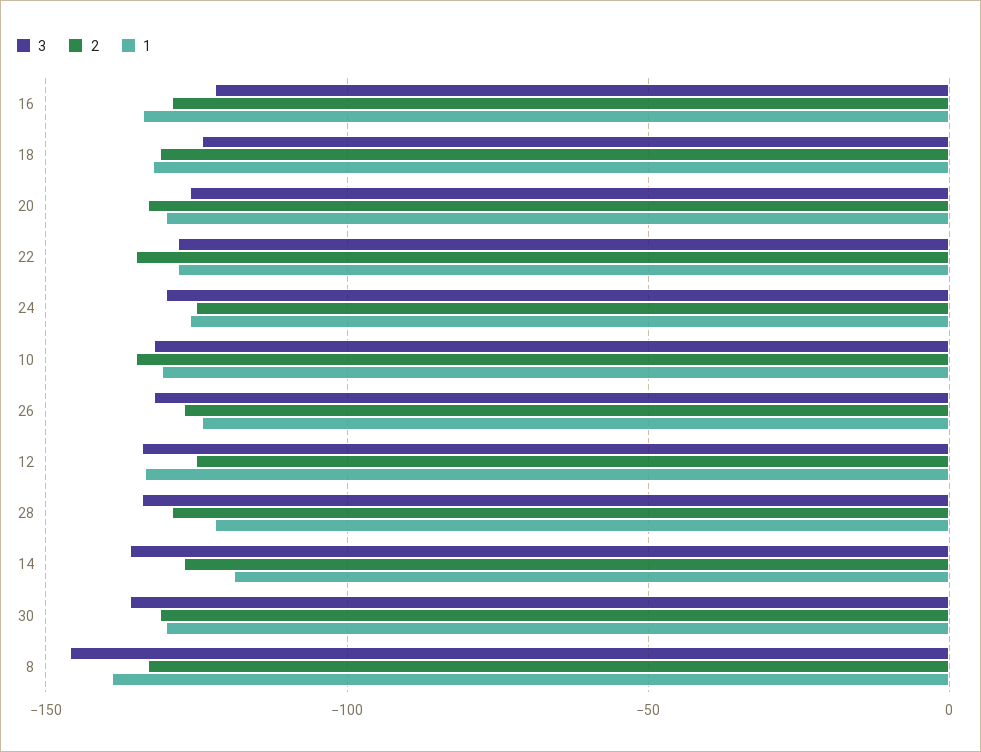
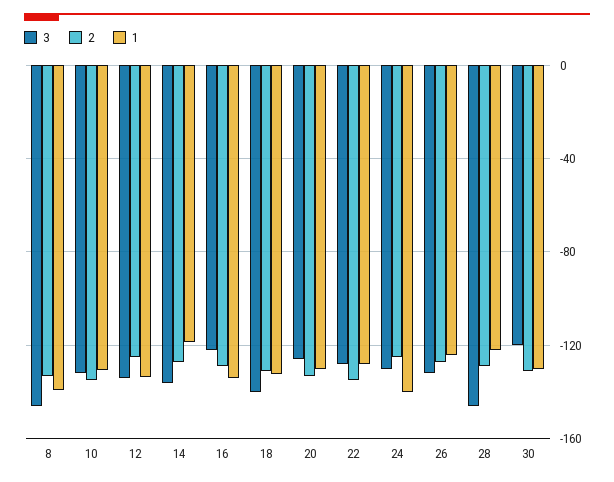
3, 18: -125 -> -140
1, 24: -125 -> -140
3, 28: -135 -> -145
3, 30: -135 -> -120

